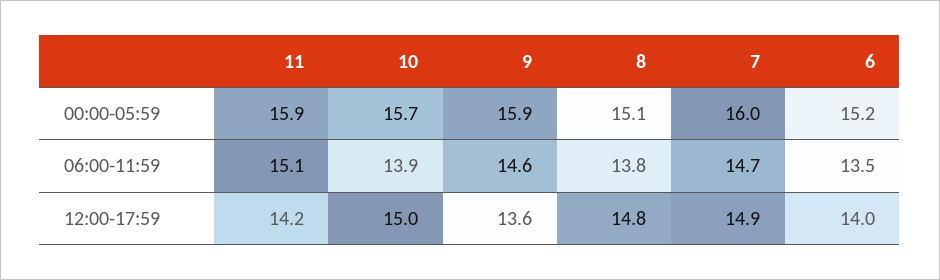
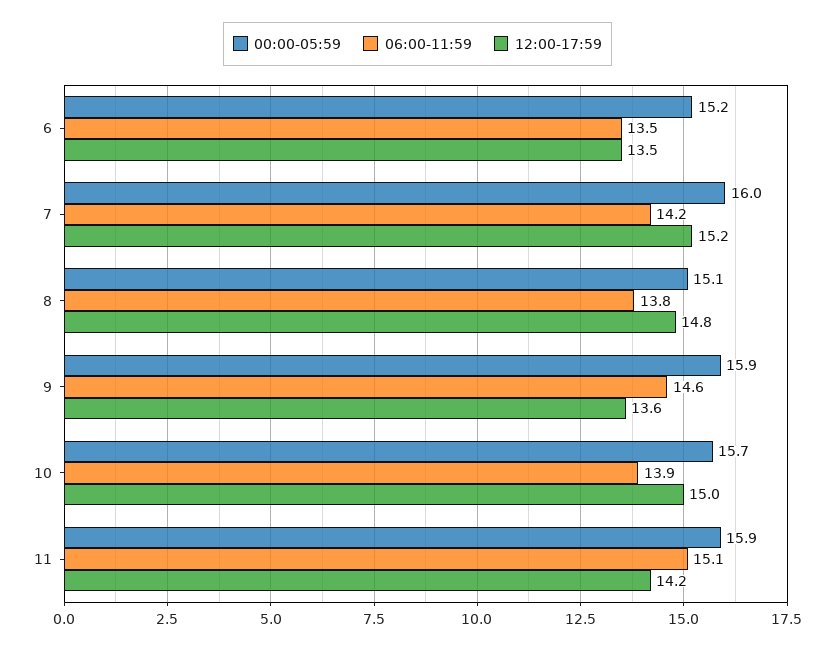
06:00-11:59, 7: 14.7 -> 14.2
12:00-17:59, 7: 14.9 -> 15.2
12:00-17:59, 6: 14 -> 13.5

